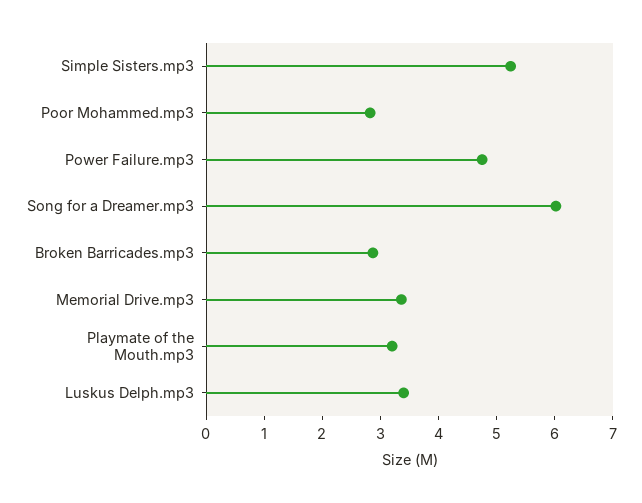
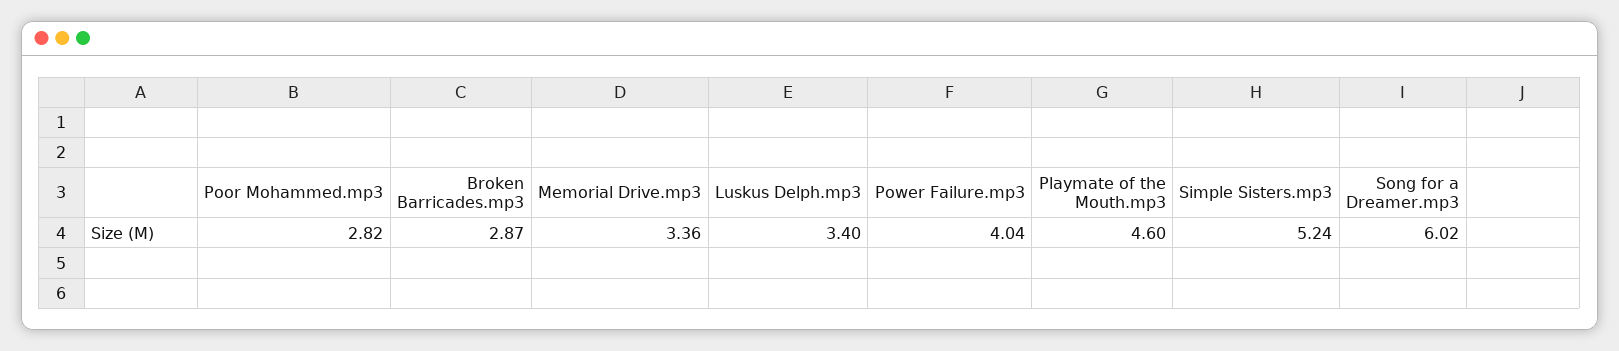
Power Failure.mp3: 4.8 -> 4.04
Playmate of the Mouth.mp3: 3.2 -> 4.6

